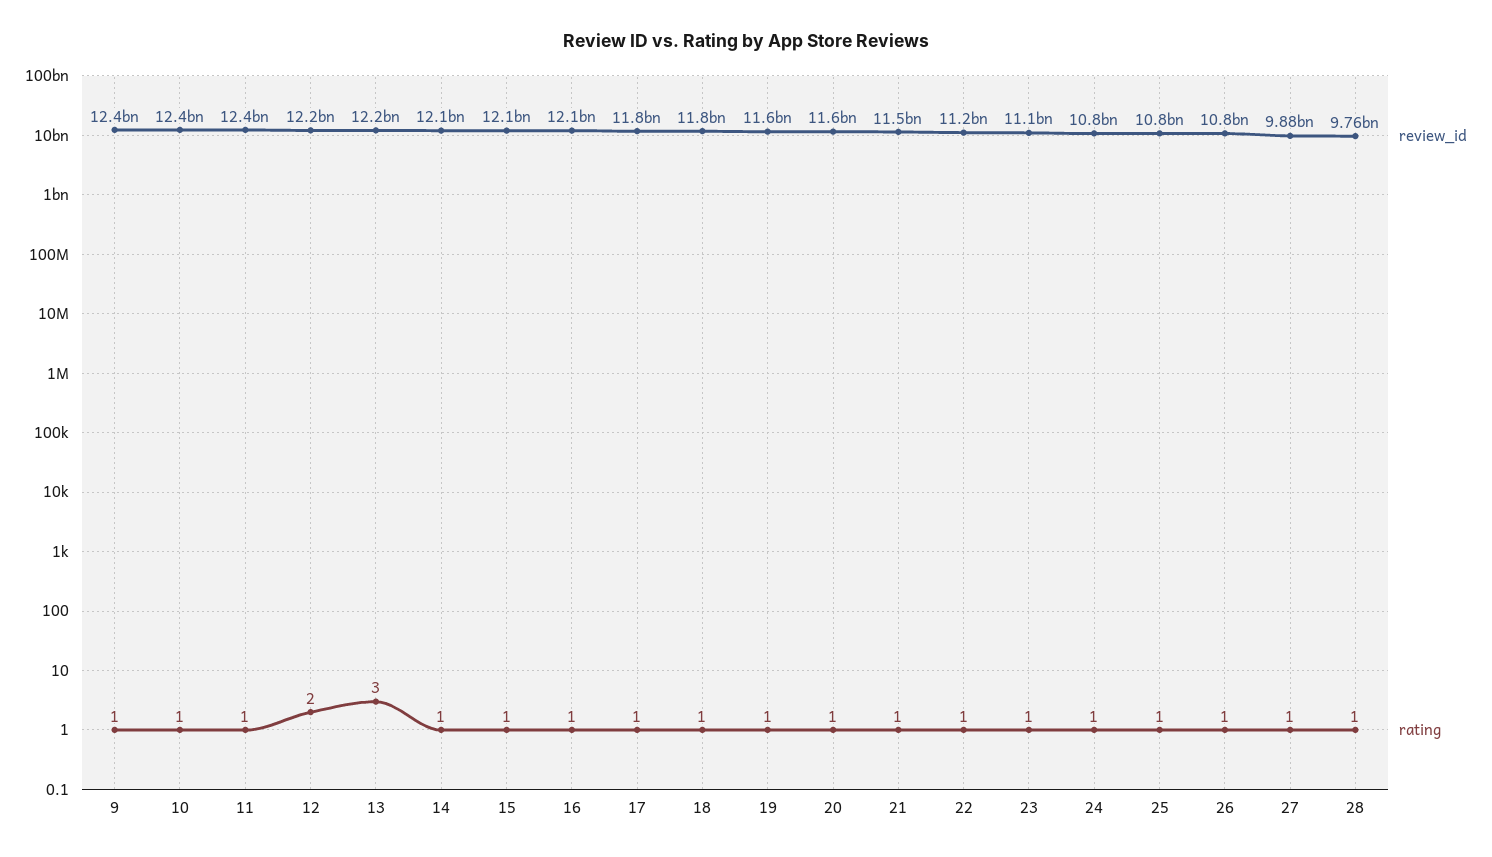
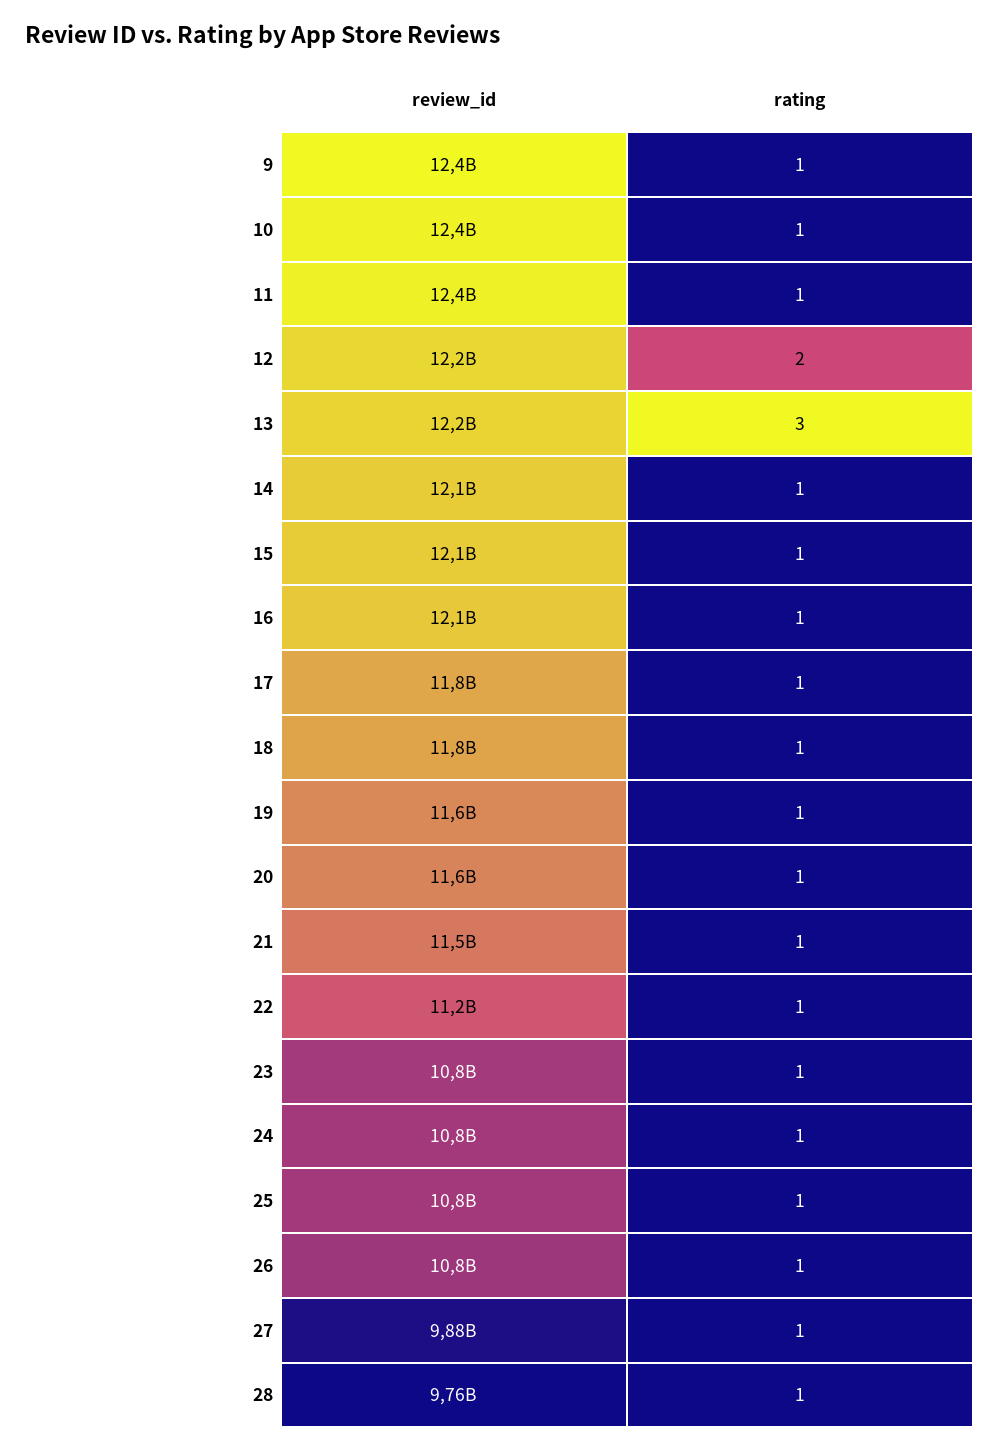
review_id, 23: 11100000000 -> 10800000000

